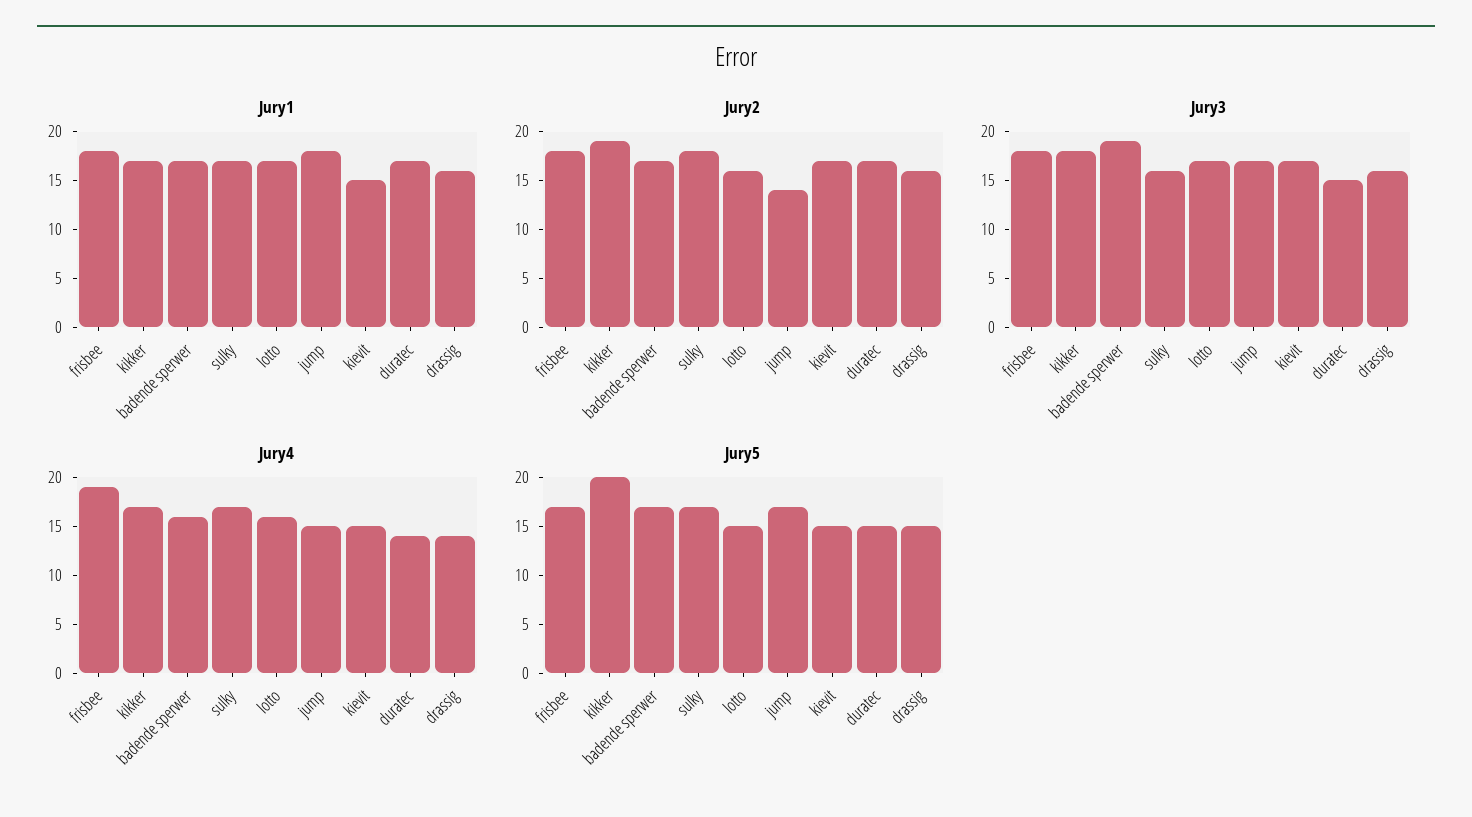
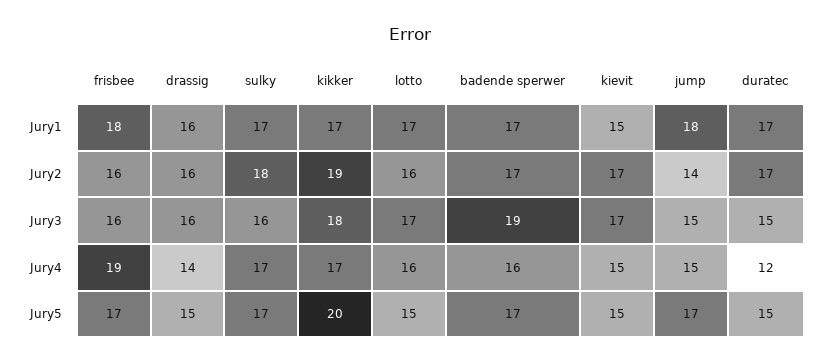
Jury2, frisbee: 18 -> 16
Jury3, frisbee: 18 -> 16
Jury3, jump: 17 -> 15
Jury4, duratec: 14 -> 12

